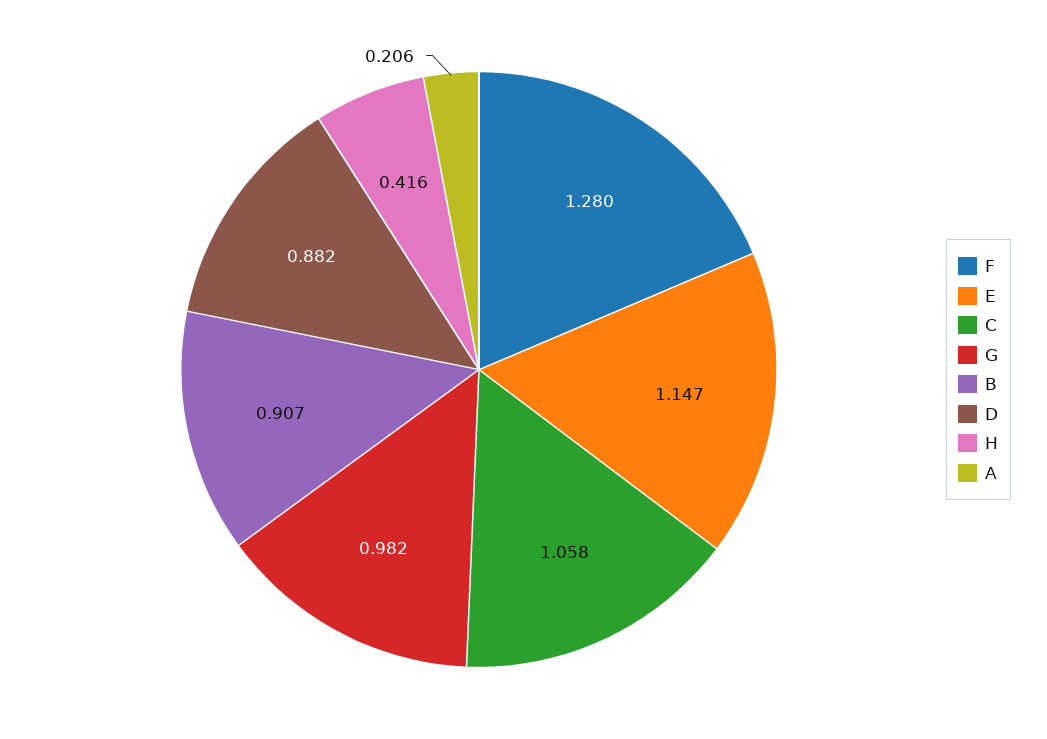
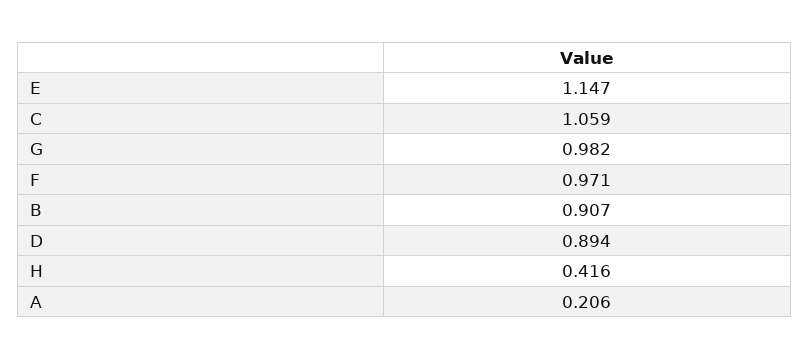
F: 1.28 -> 0.971
C: 1.058 -> 1.059
D: 0.882 -> 0.894

